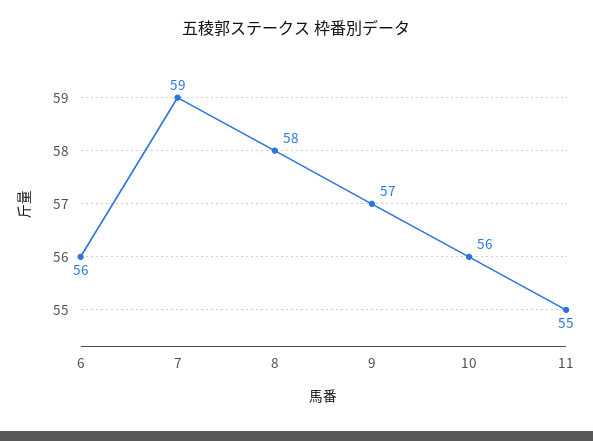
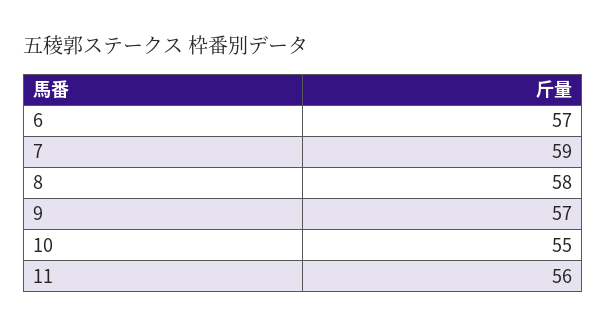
6: 56 -> 57
10: 56 -> 55
11: 55 -> 56

